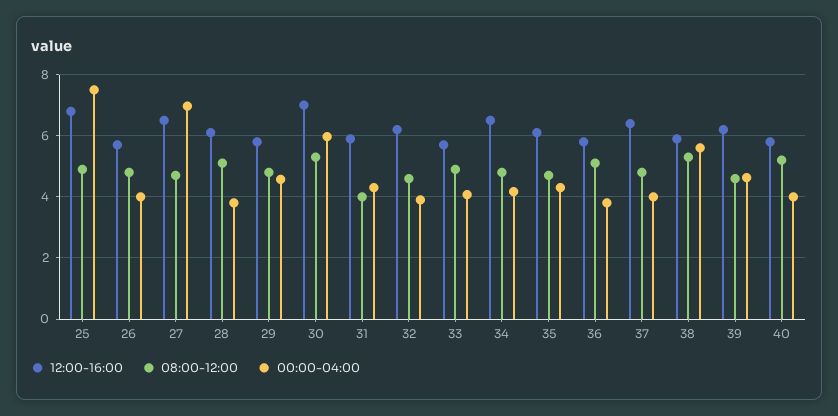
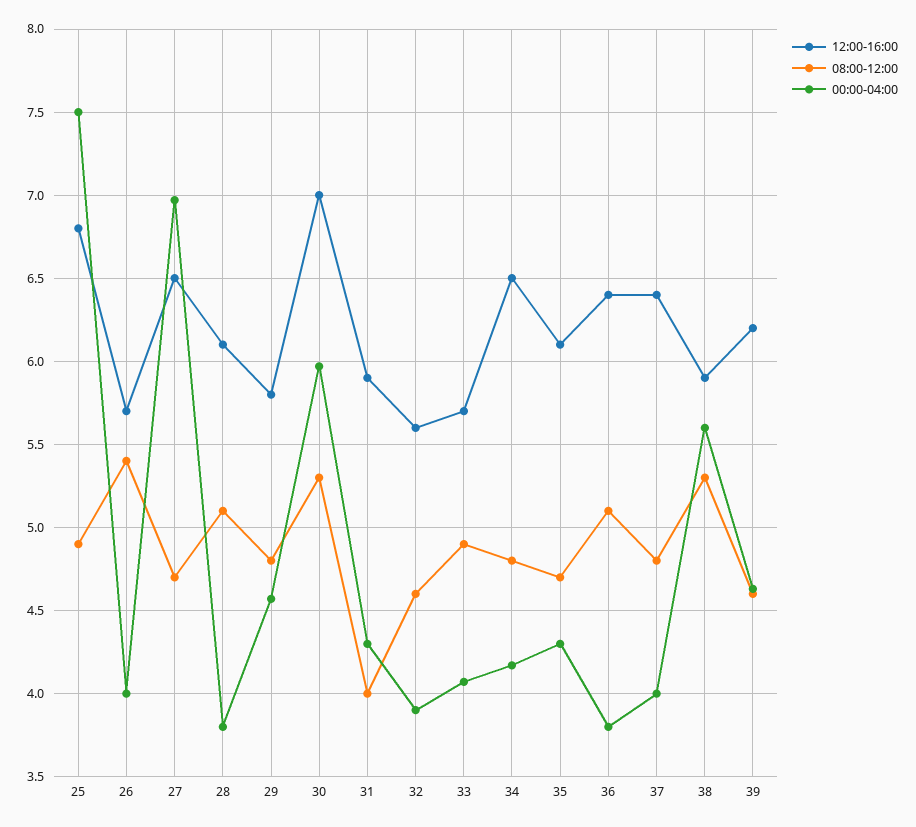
08:00-12:00, 26: 4.8 -> 5.4
12:00-16:00, 32: 6.2 -> 5.6
12:00-16:00, 36: 5.8 -> 6.4
12:00-16:00, 40: 5.8 -> none
08:00-12:00, 40: 5.2 -> none
00:00-04:00, 40: 4 -> none

